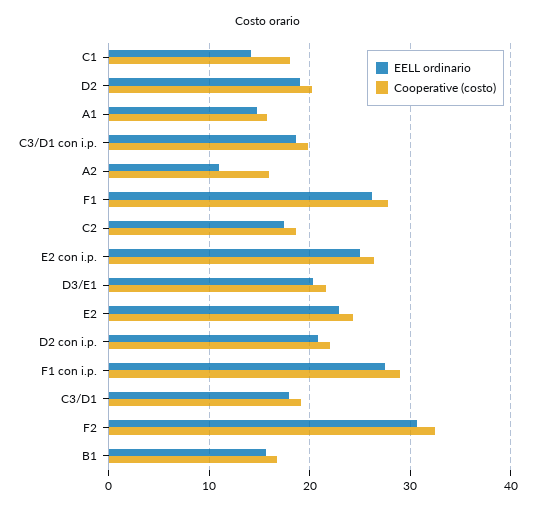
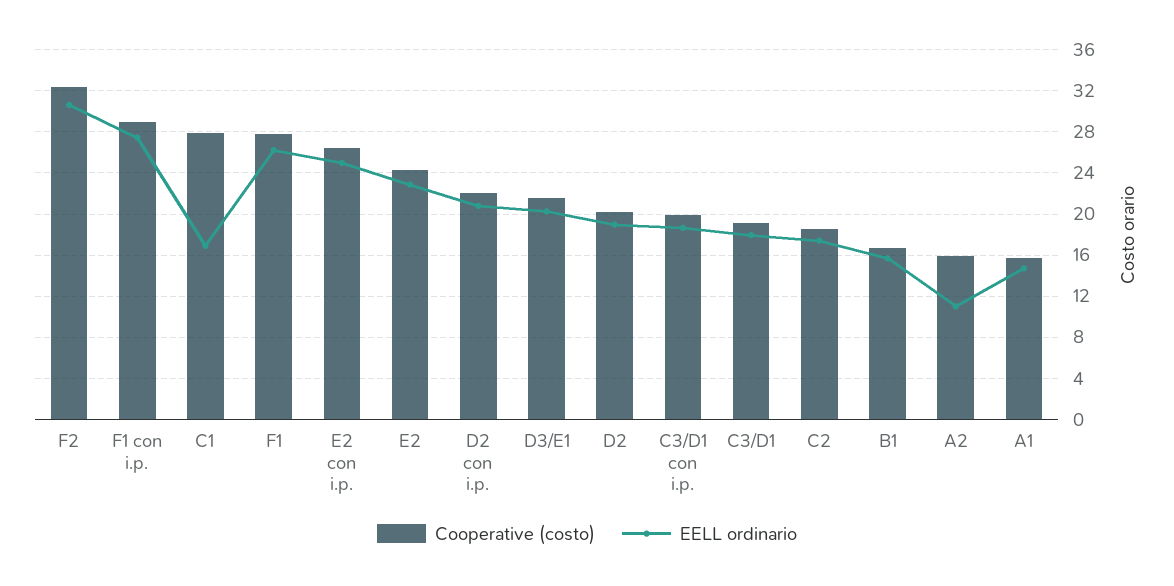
EELL ordinario, C1: 14 -> 17
Cooperative (costo), C1: 18 -> 28

